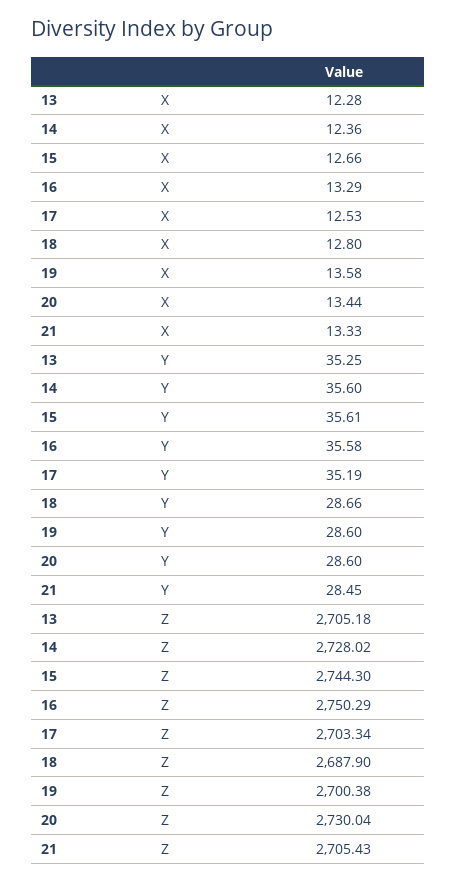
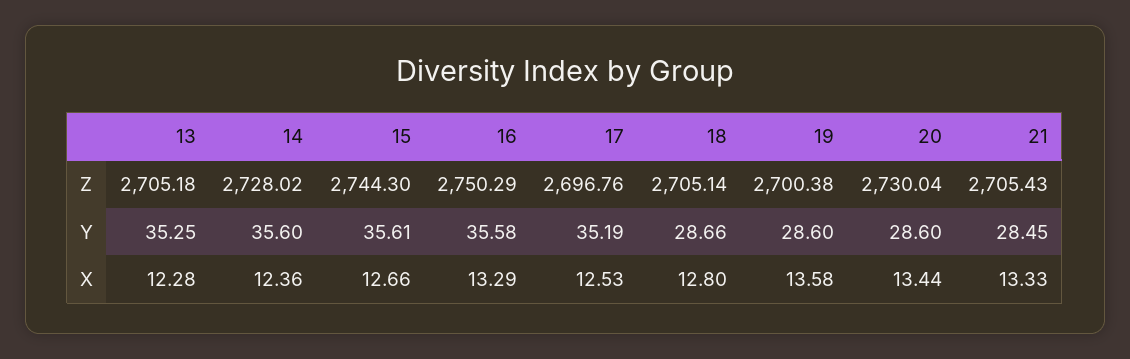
17, Z: 2703.34 -> 2696.76
18, Z: 2687.9 -> 2705.14

